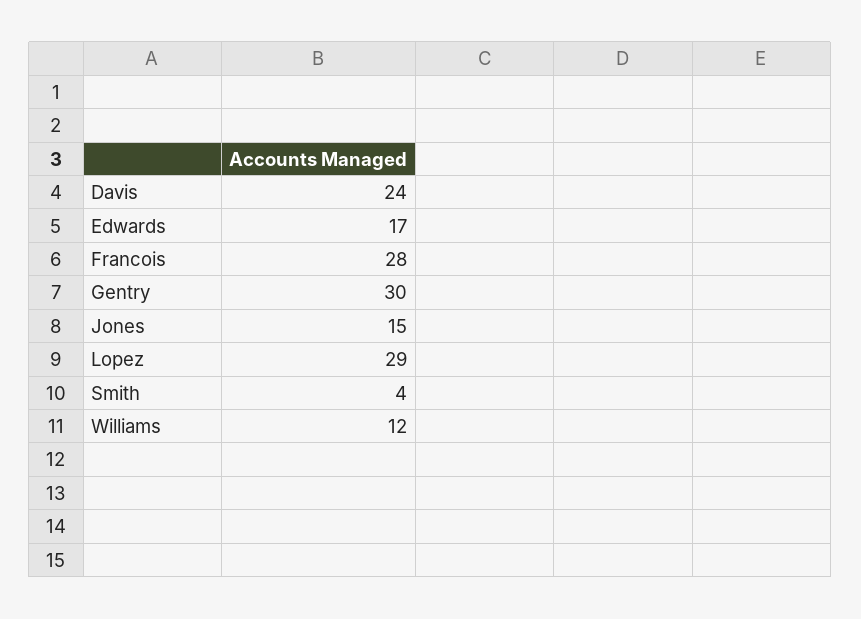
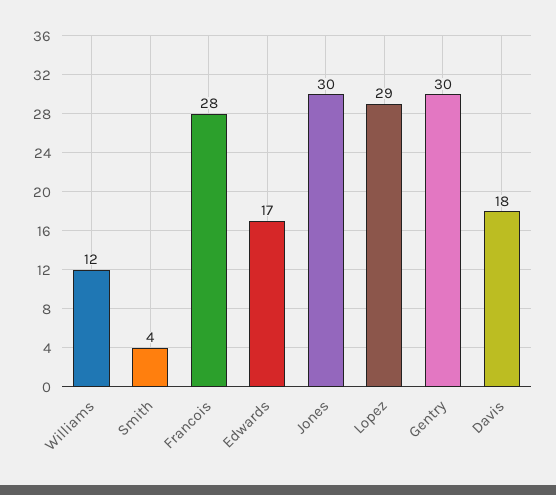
Davis: 24 -> 18
Jones: 15 -> 30

